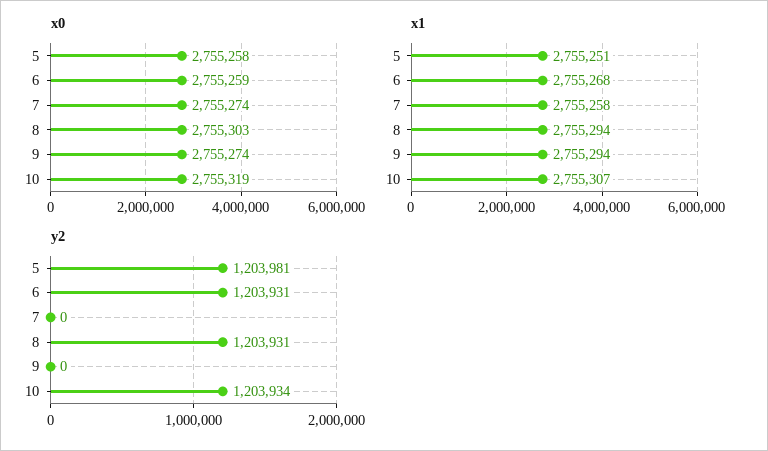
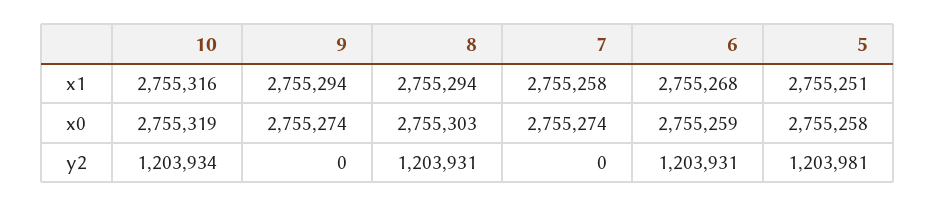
x1, 10: 2755307 -> 2755316

